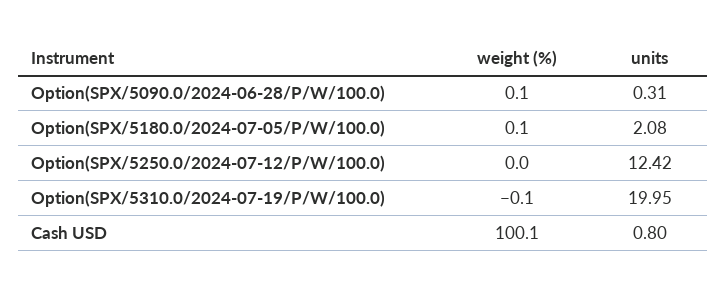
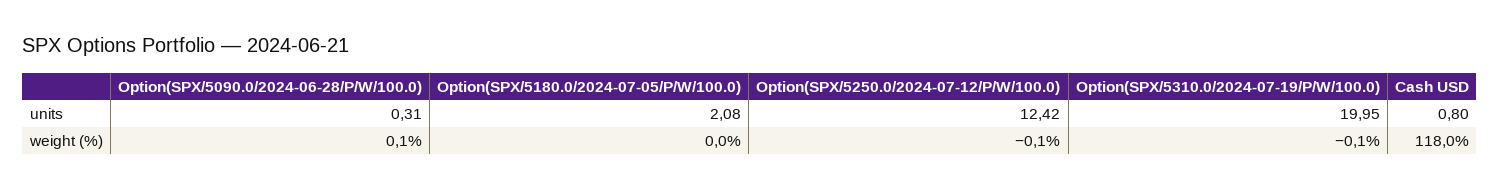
weight (%), Option(SPX/5180.0/2024-07-05/P/W/100.0): 0.1 -> 0
weight (%), Option(SPX/5250.0/2024-07-12/P/W/100.0): 0 -> -0.1
weight (%), Cash USD: 100.1 -> 118

